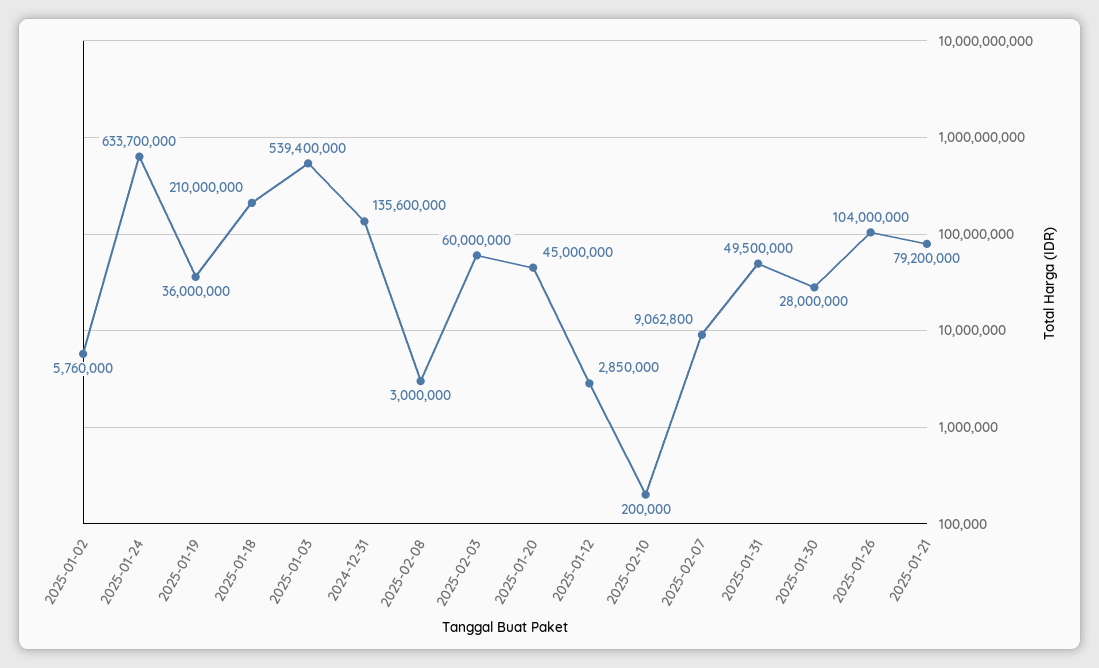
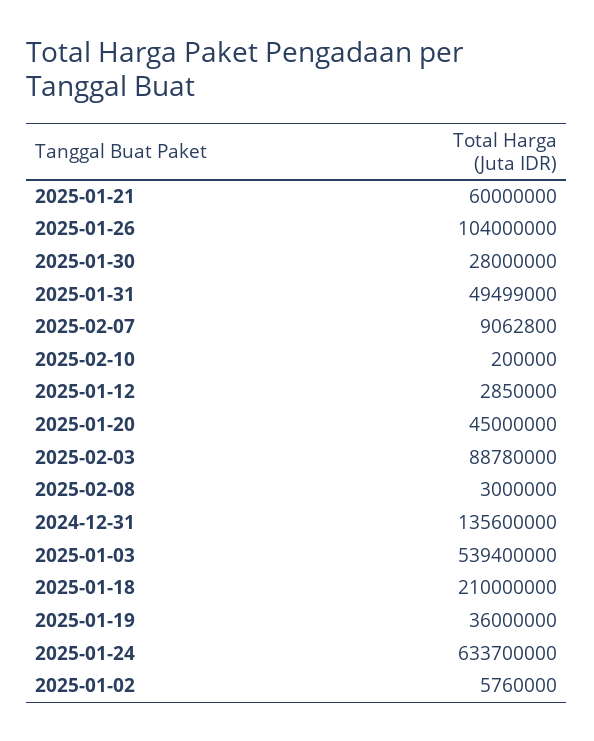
2025-02-03: 60000000 -> 88780000
2025-01-31: 49500000 -> 49499000
2025-01-21: 79200000 -> 60000000

